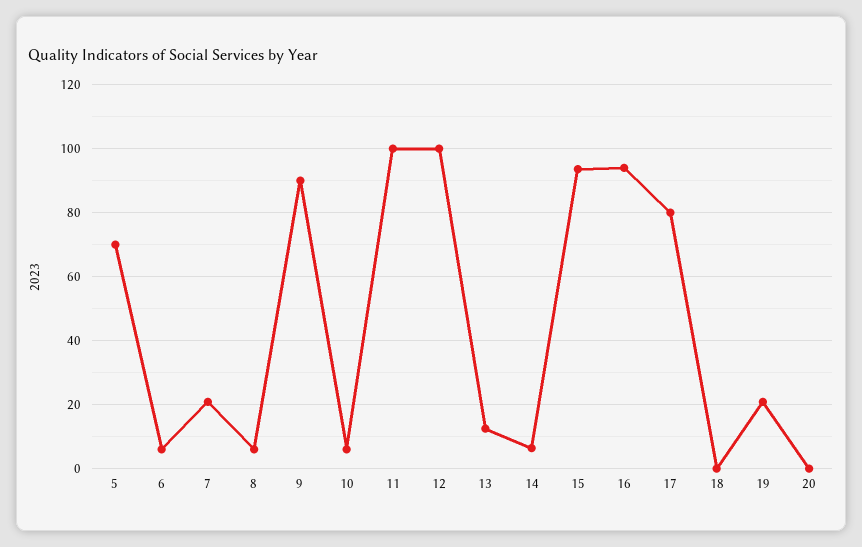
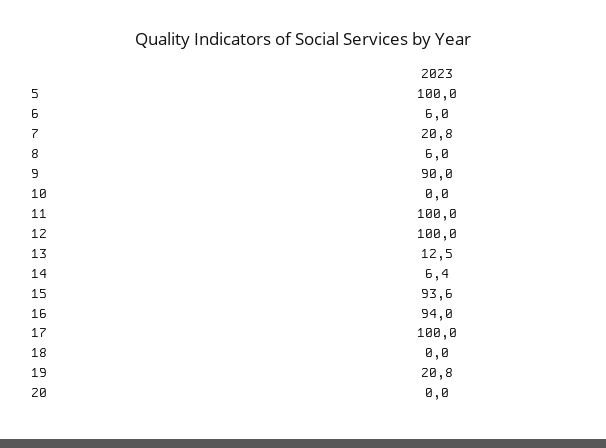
5: 70 -> 100
10: 6 -> 0
17: 80 -> 100

